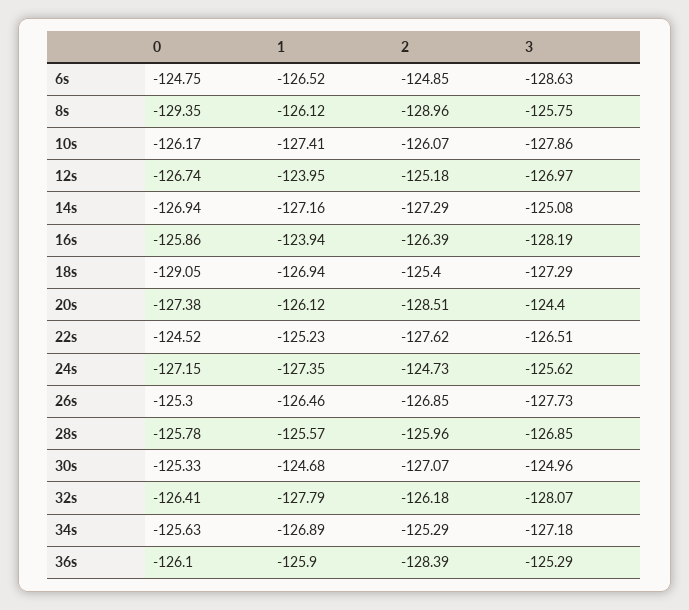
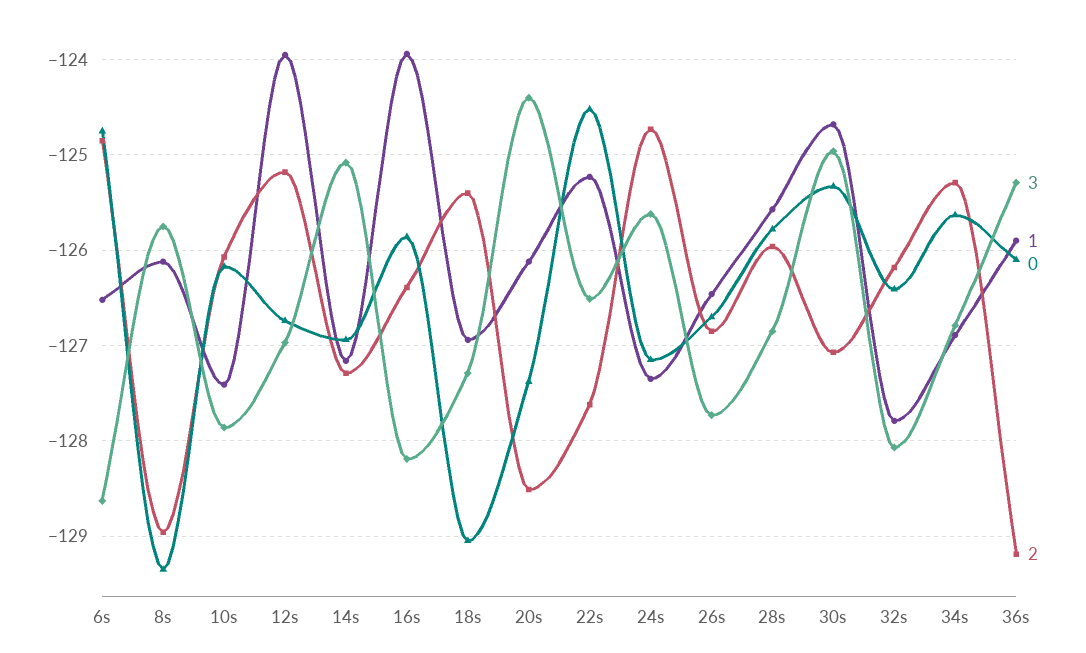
0, 26s: -125.3 -> -126.7
3, 34s: -127.18 -> -126.8
2, 36s: -128.39 -> -129.2

